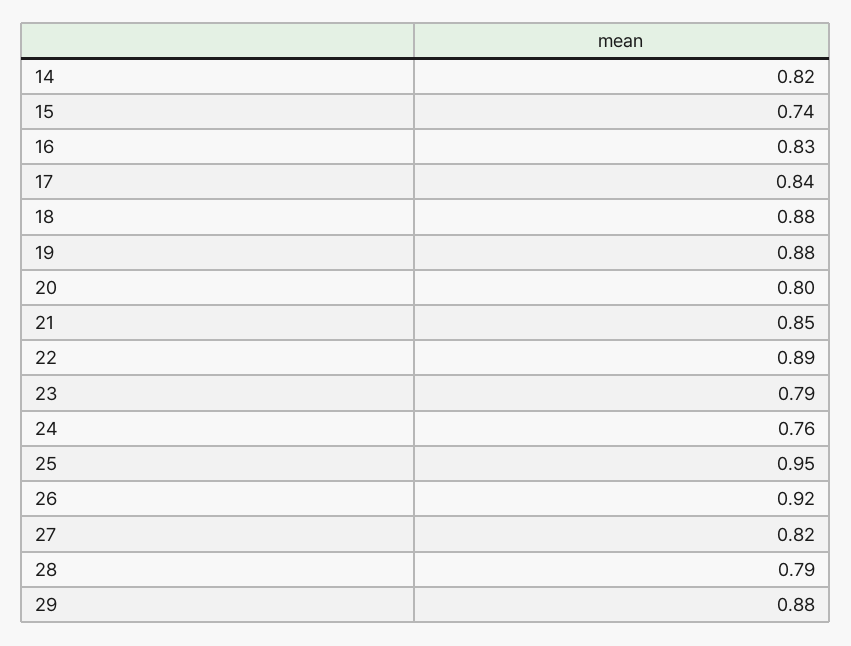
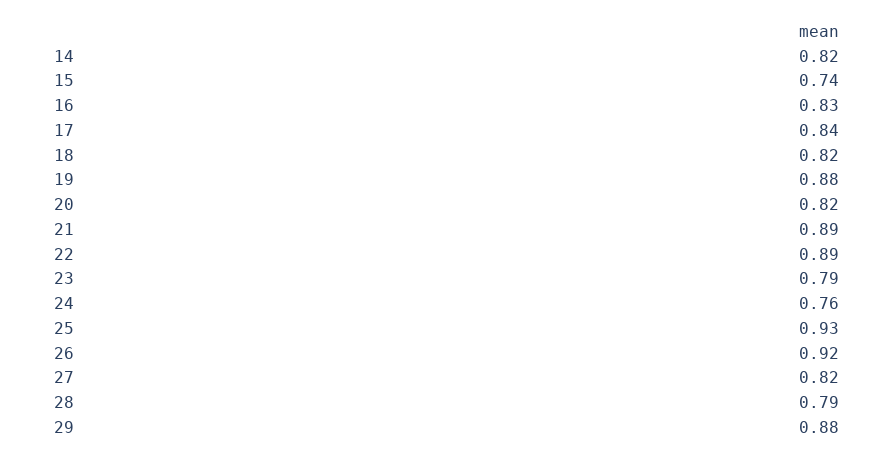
18: 0.88 -> 0.82
20: 0.8 -> 0.82
21: 0.85 -> 0.89
25: 0.95 -> 0.93

